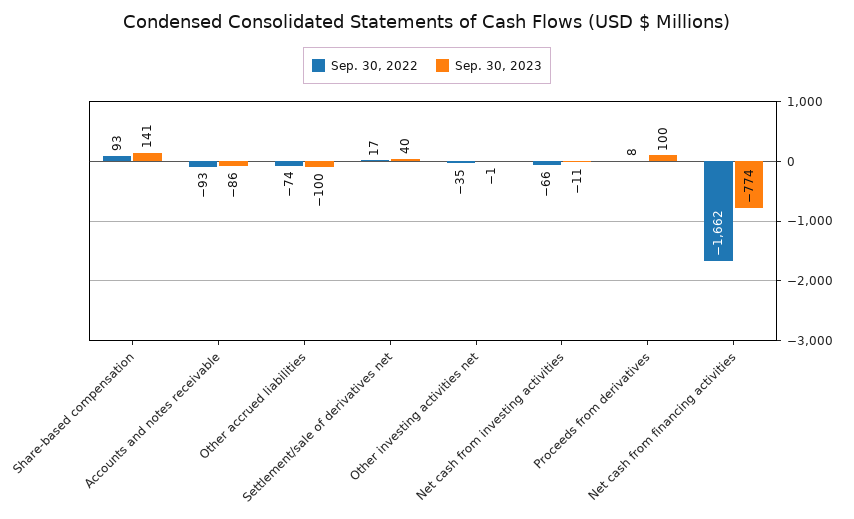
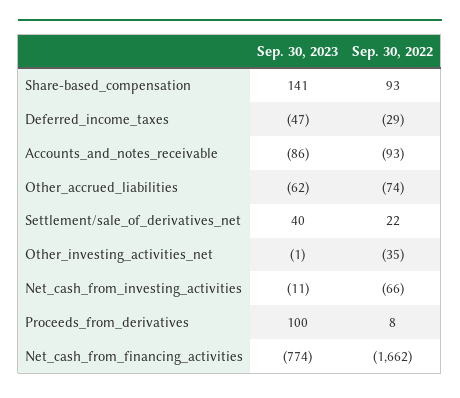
Sep. 30, 2023, Other accrued liabilities: -100 -> -62
Sep. 30, 2022, Settlement/sale of derivatives net: 17 -> 22
Sep. 30, 2023, Deferred_income_taxes: none -> -47
Sep. 30, 2022, Deferred_income_taxes: none -> -29

